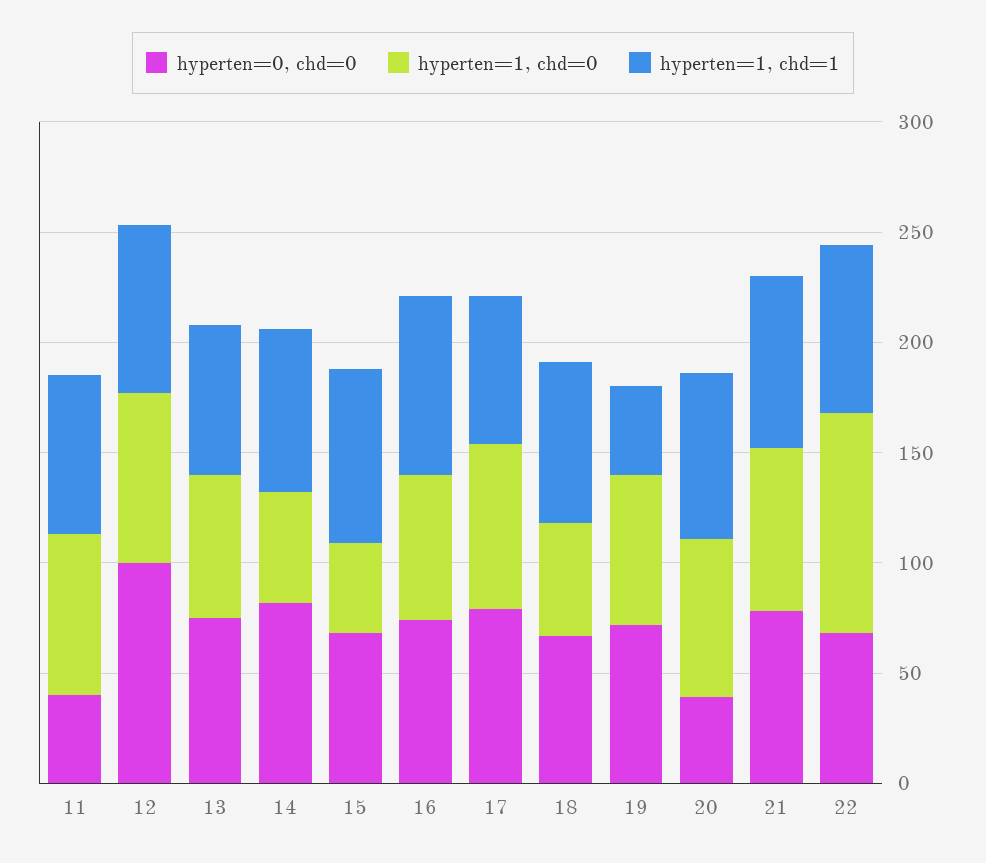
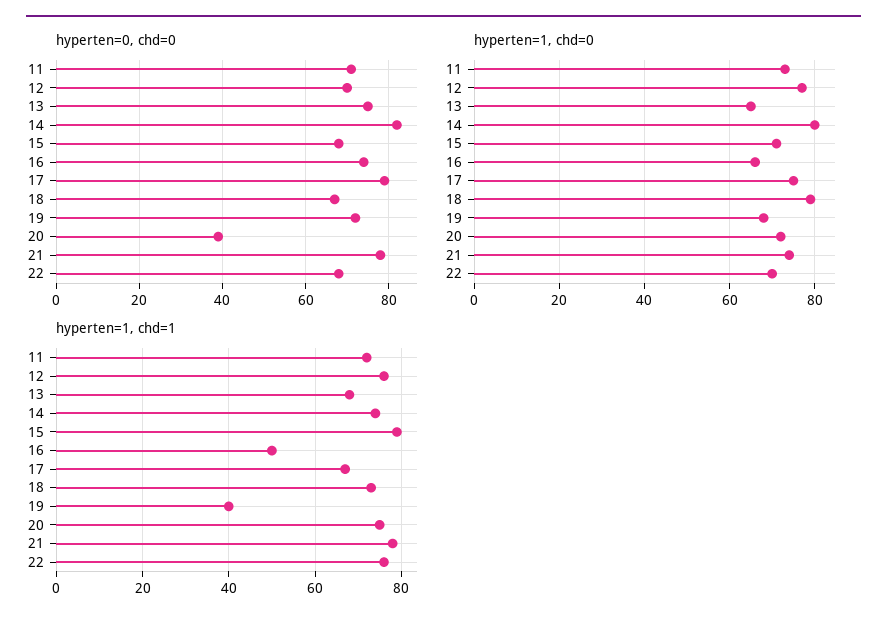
hyperten=0, chd=0, 11: 40 -> 70
hyperten=0, chd=0, 12: 100 -> 70
hyperten=1, chd=0, 14: 50 -> 80
hyperten=1, chd=0, 15: 40 -> 70
hyperten=1, chd=1, 16: 80 -> 50
hyperten=1, chd=0, 18: 50 -> 80
hyperten=1, chd=0, 22: 100 -> 70

